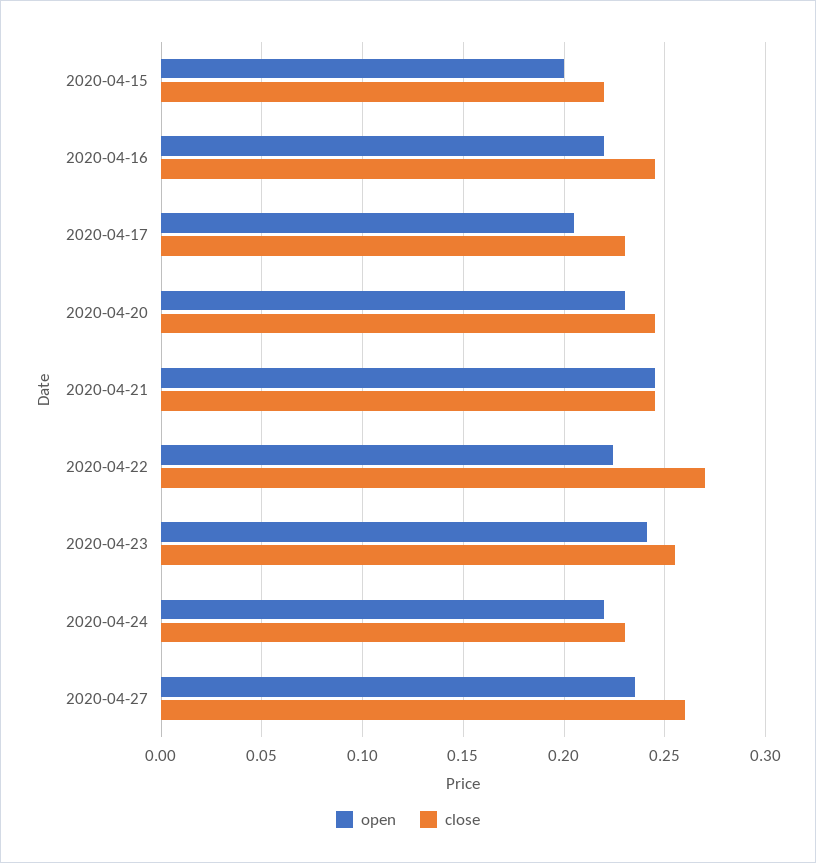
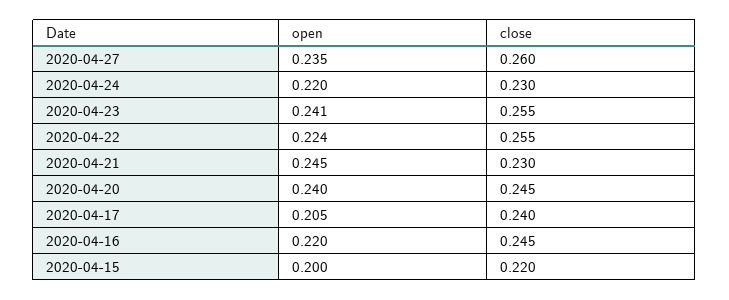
close, 2020-04-17: 0.23 -> 0.24
open, 2020-04-20: 0.23 -> 0.24
close, 2020-04-21: 0.245 -> 0.23
close, 2020-04-22: 0.27 -> 0.255

